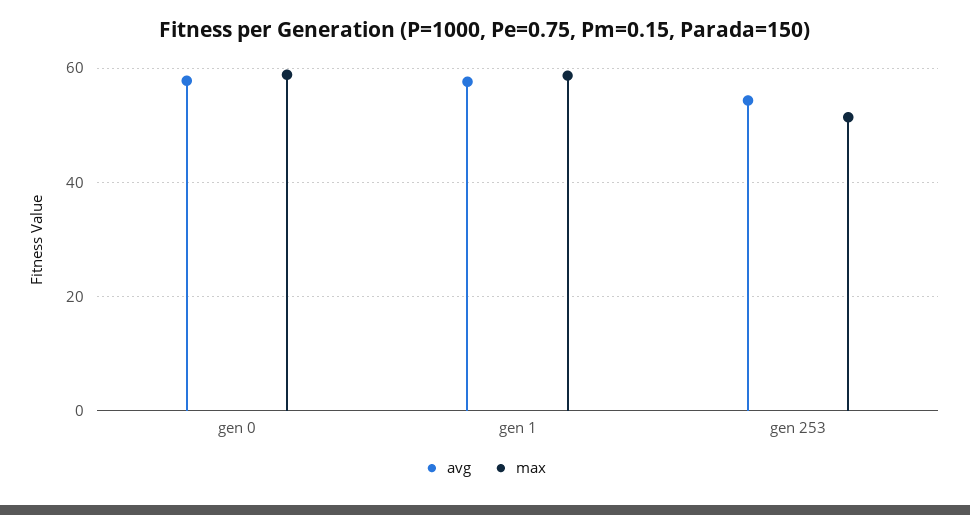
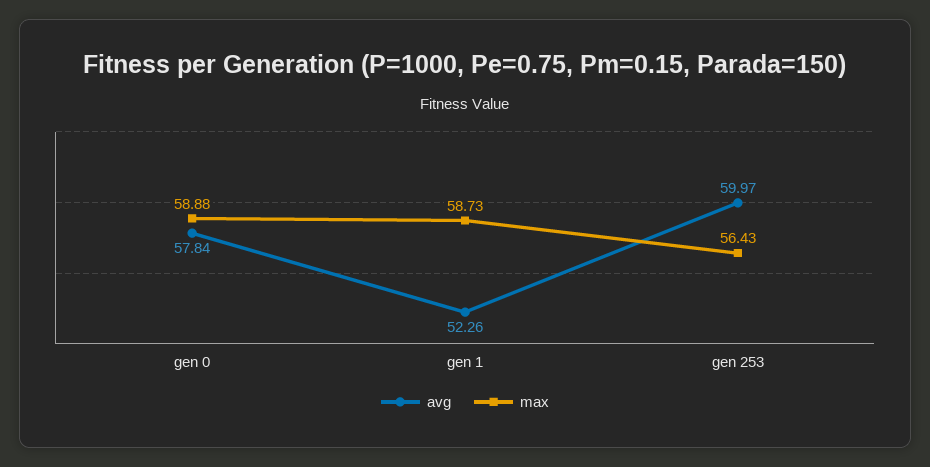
avg, gen 1: 58 -> 52.26
avg, gen 253: 54 -> 59.97
max, gen 253: 52 -> 56.43

